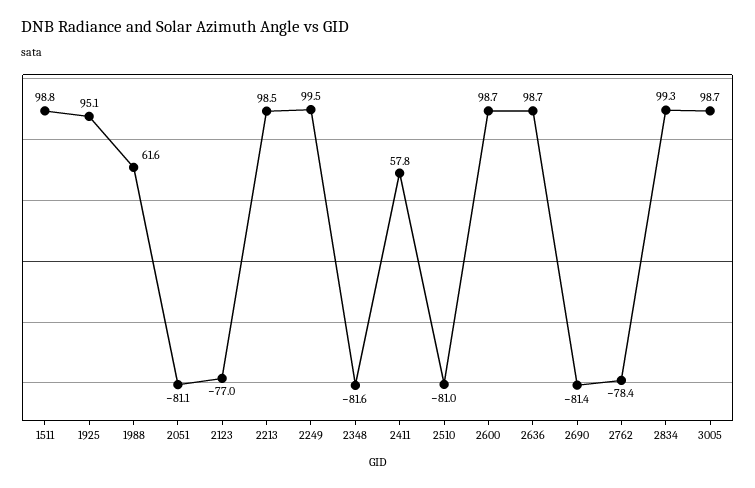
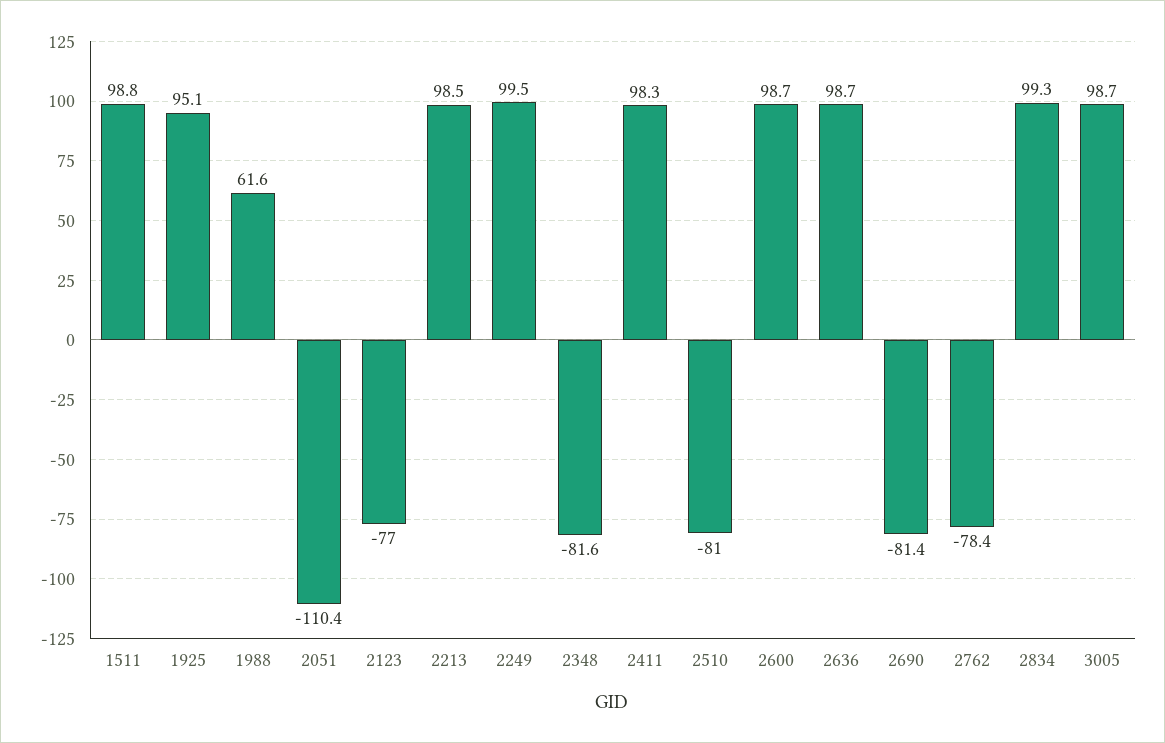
2051: -81.1 -> -110.4
2411: 57.8 -> 98.3

